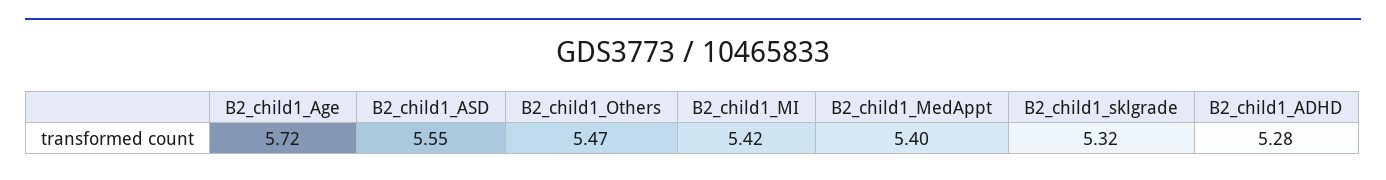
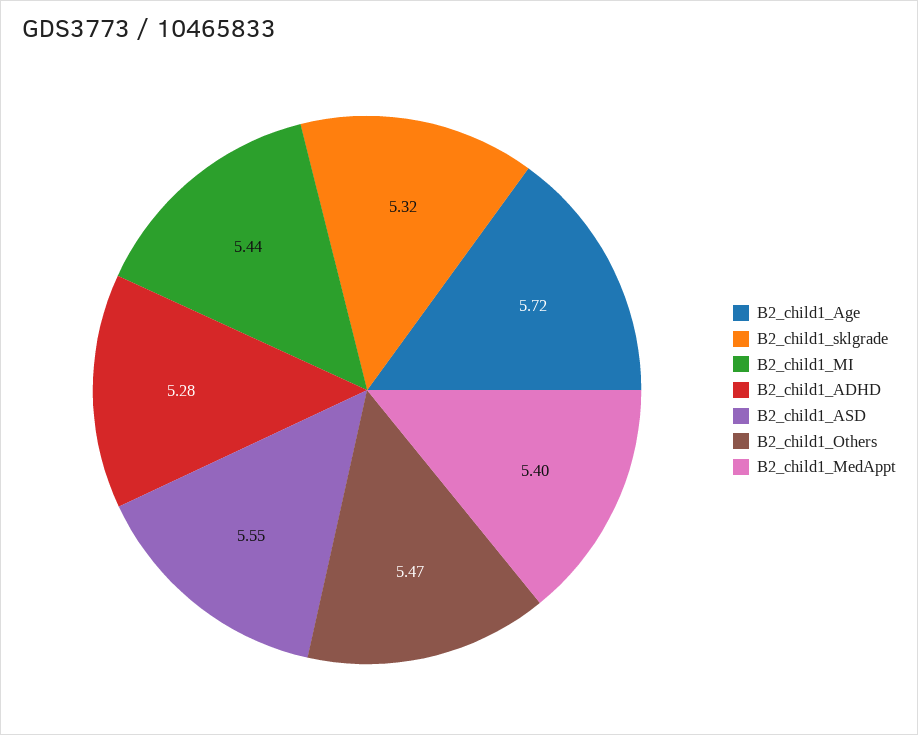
B2_child1_MI: 5.42 -> 5.44

